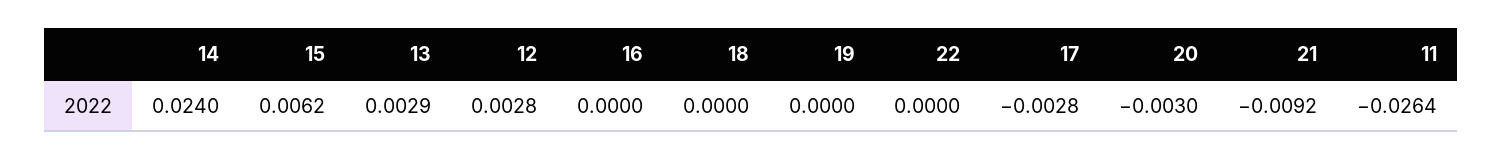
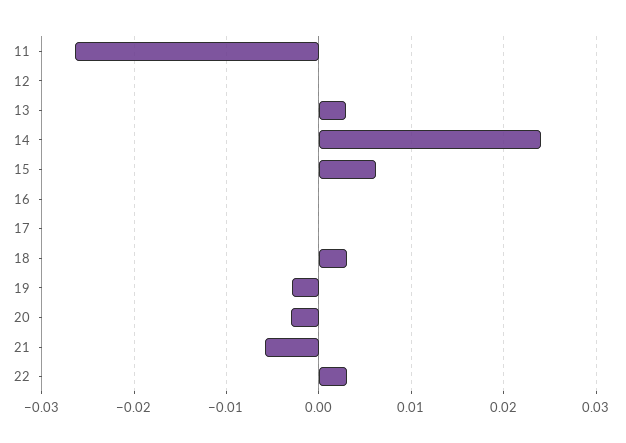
12: 0.0028 -> 0
18: 0 -> 0.003
19: 0 -> -0.003
22: 0 -> 0.003
17: -0.0028 -> 0
21: -0.0092 -> -0.006

